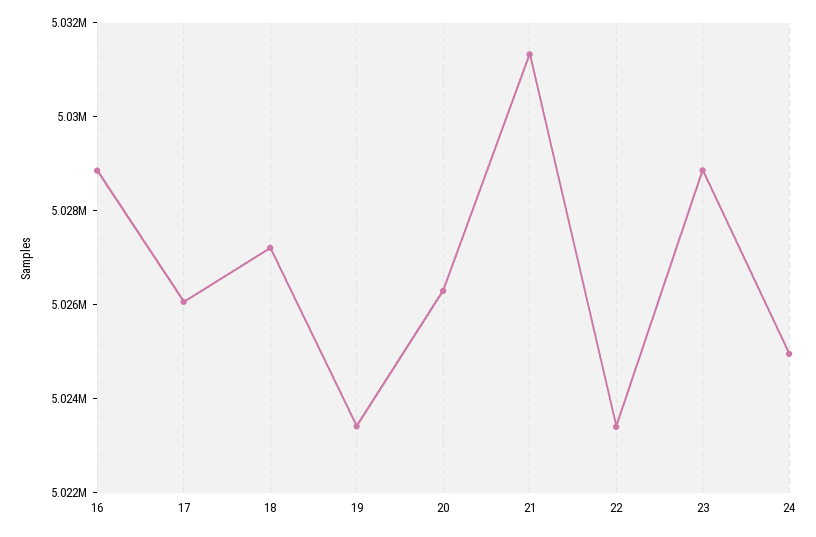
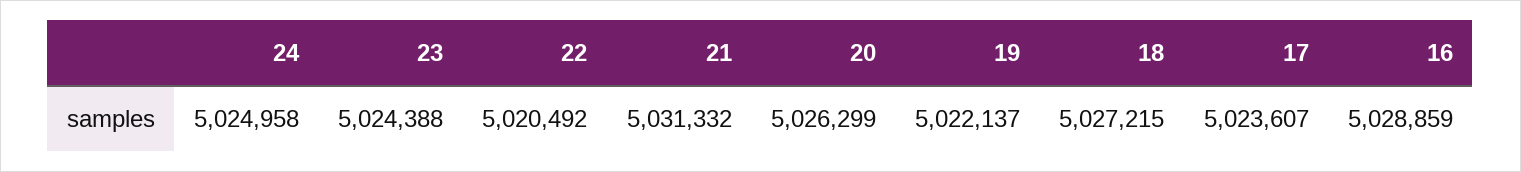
17: 5026000 -> 5023607
19: 5023500 -> 5022137
22: 5023500 -> 5020492
23: 5029000 -> 5024388

